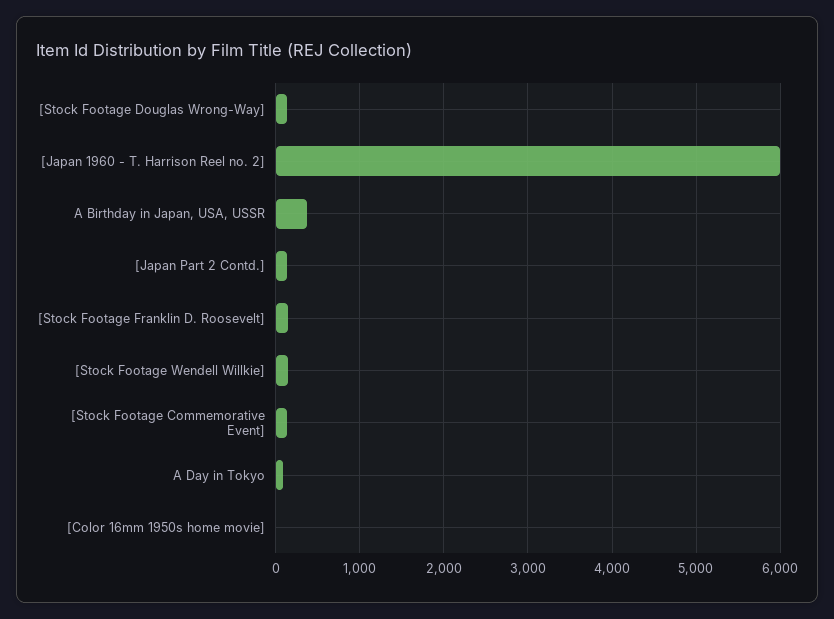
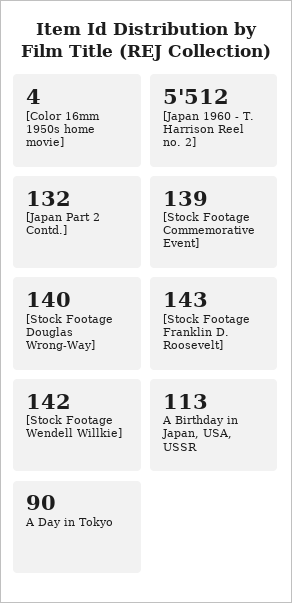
[Japan 1960 - T. Harrison Reel no. 2]: 6000 -> 5512
A Birthday in Japan, USA, USSR: 400 -> 113

